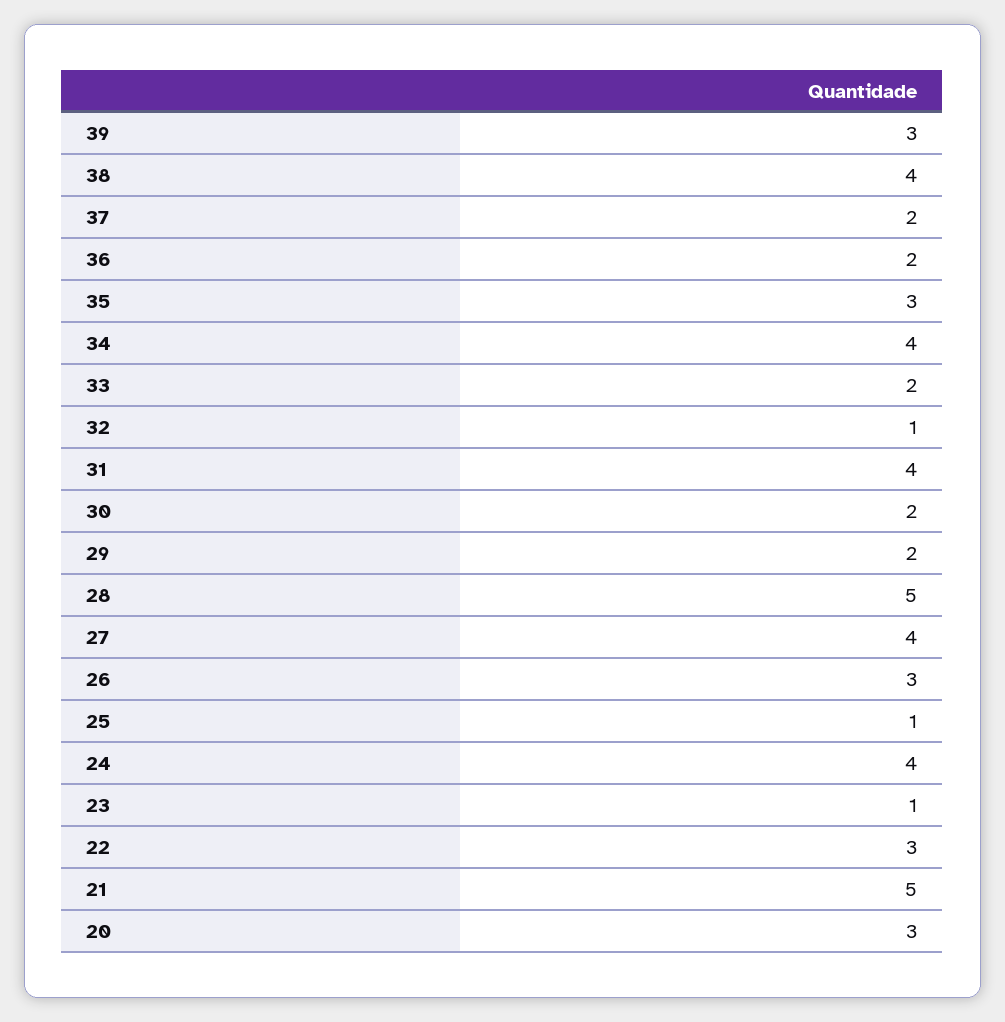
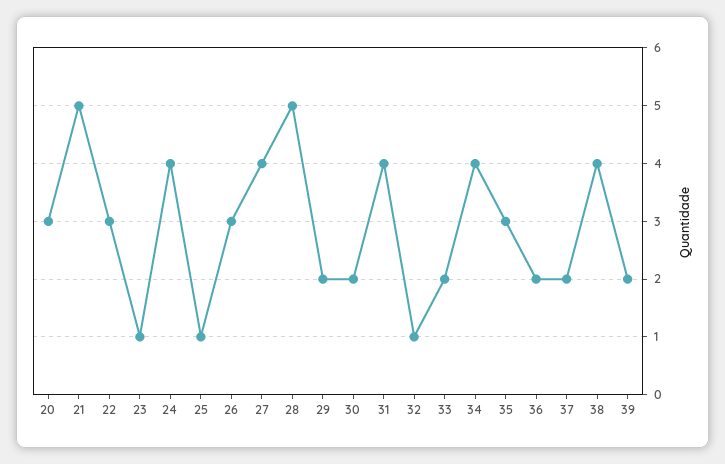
39: 3 -> 2

